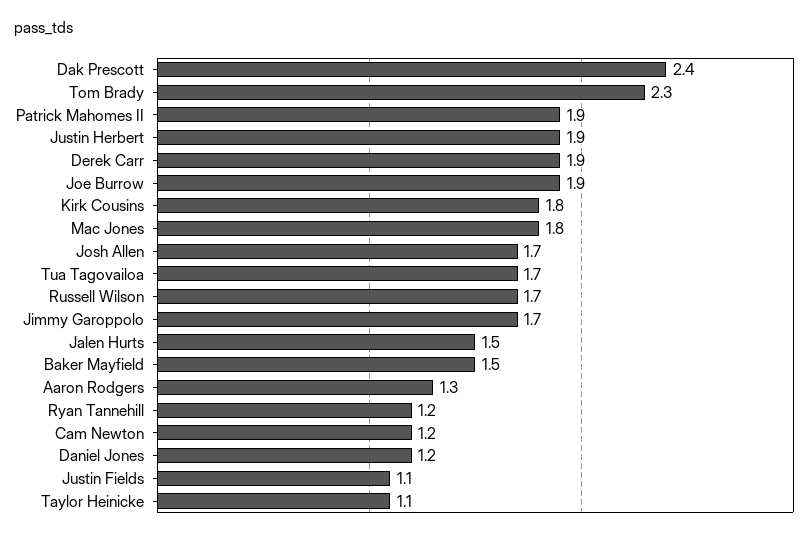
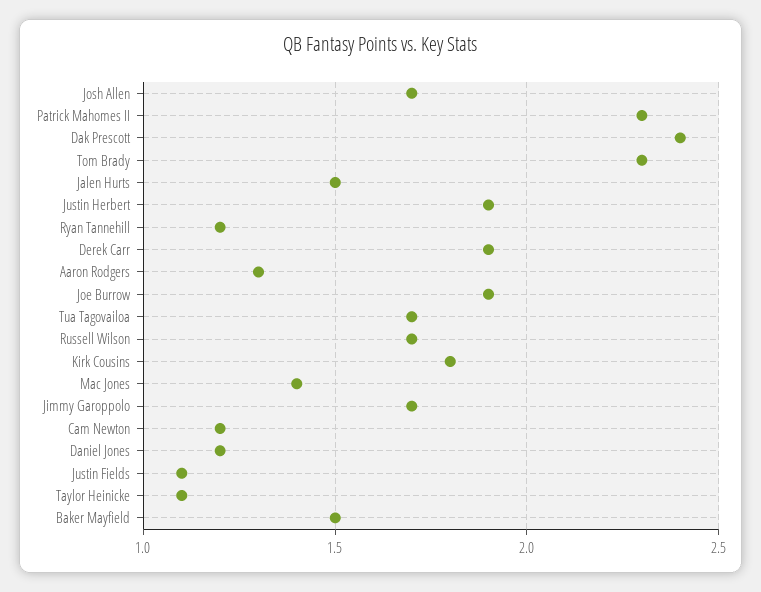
Patrick Mahomes II: 1.9 -> 2.3
Mac Jones: 1.8 -> 1.4

